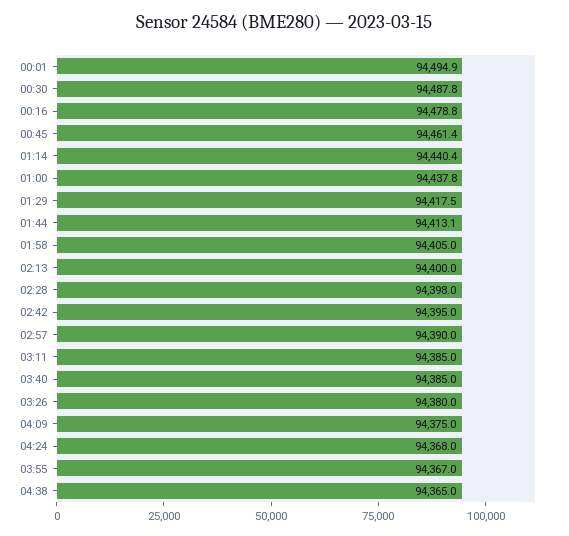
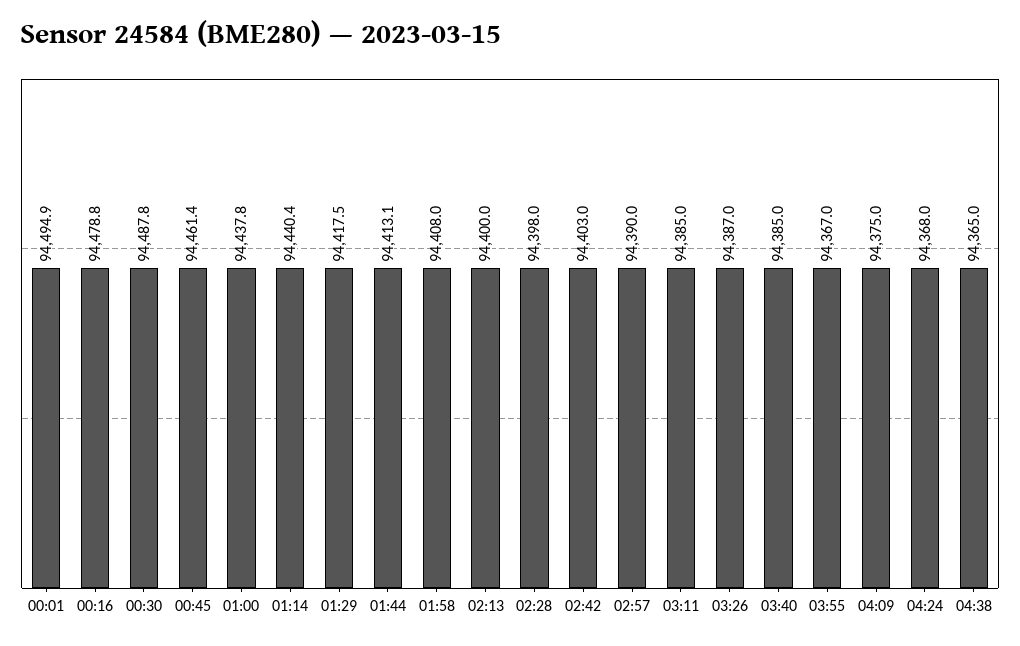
01:58: 94405 -> 94408
02:42: 94395 -> 94403
03:26: 94380 -> 94387

